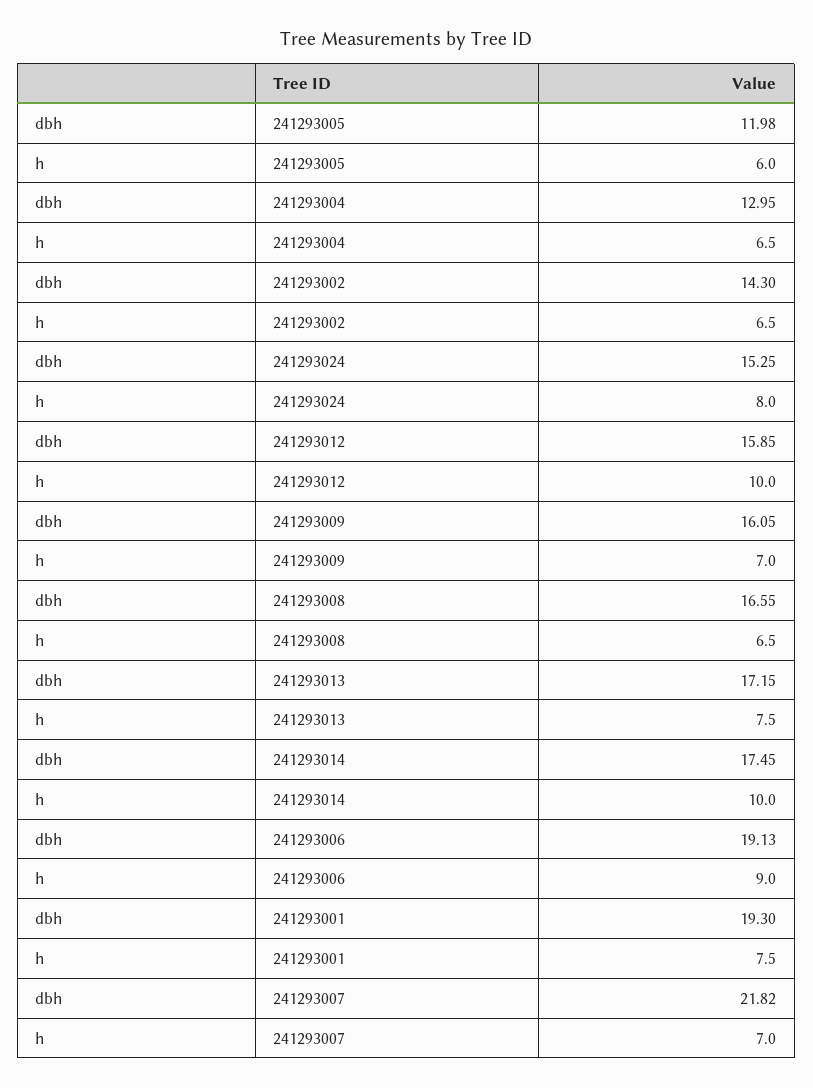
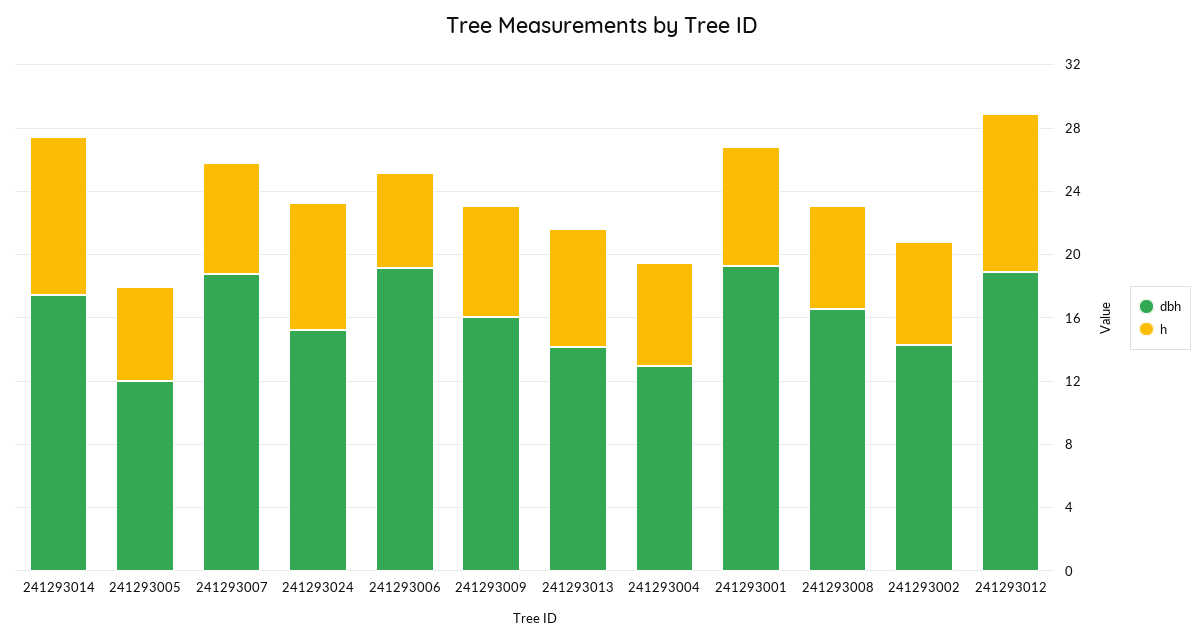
dbh, 241293012: 15.85 -> 19
dbh, 241293013: 17.15 -> 14
h, 241293006: 9 -> 6
dbh, 241293007: 21.82 -> 19

